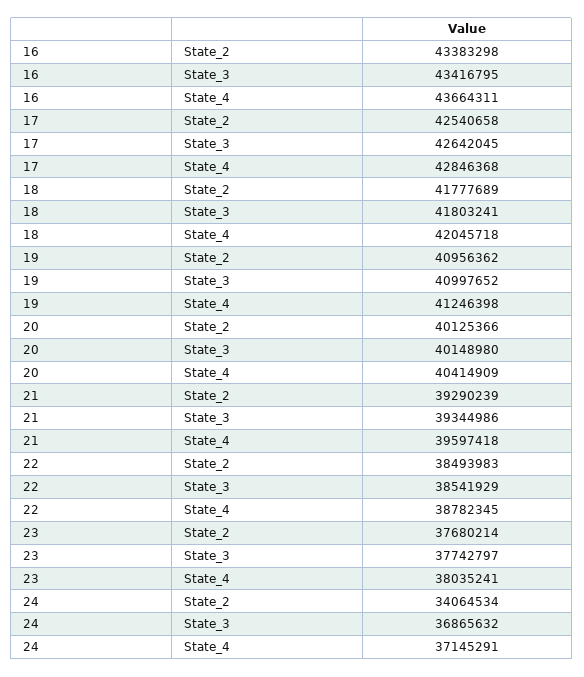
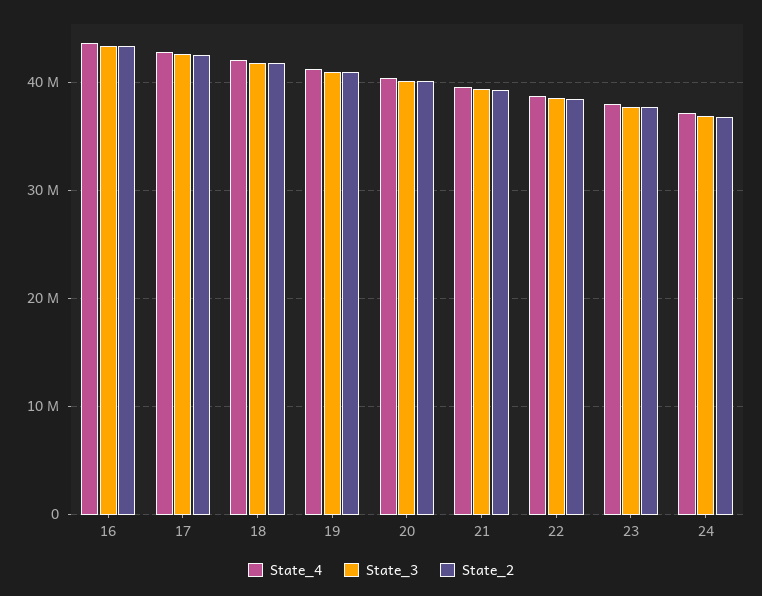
State_2, 24: 34064534 -> 37000000

